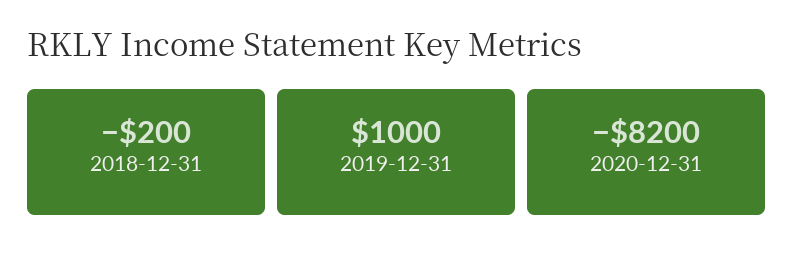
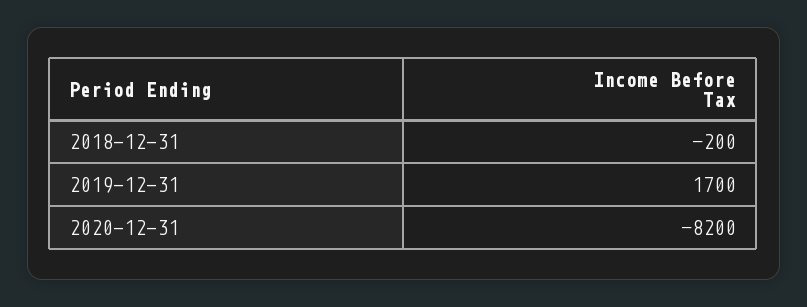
2019-12-31: 1000 -> 1700

